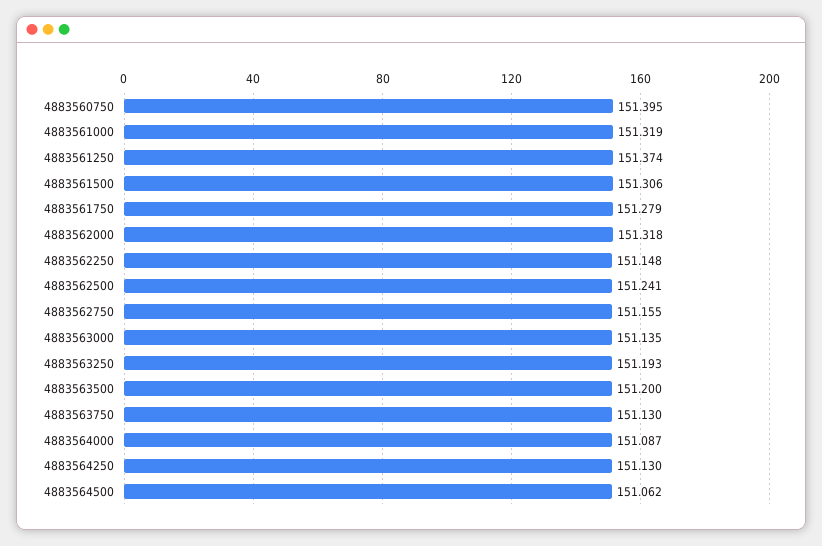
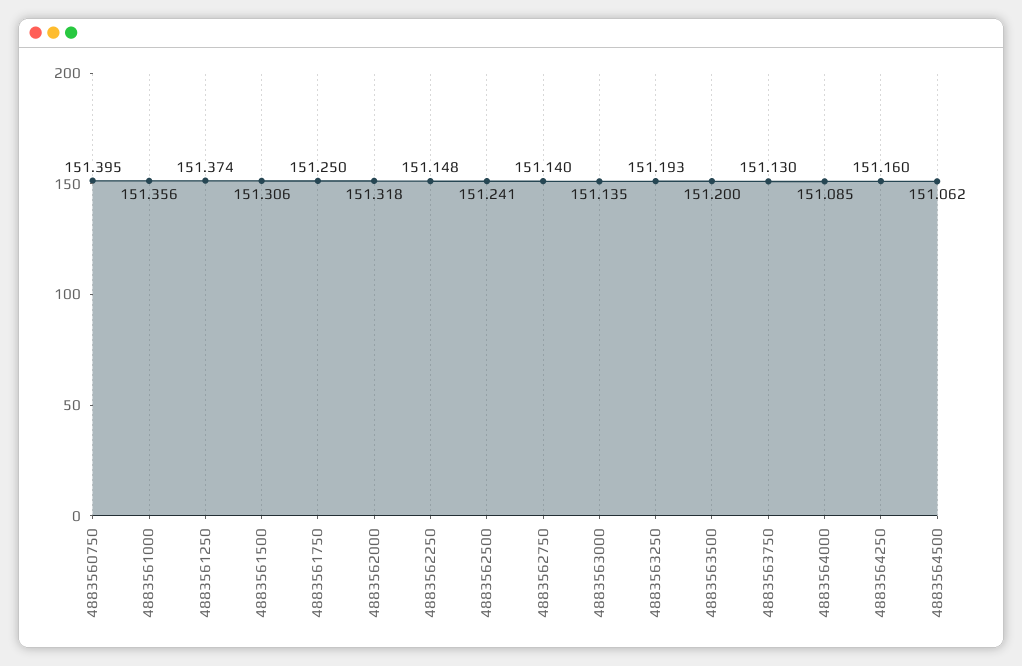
4883561000: 151.319 -> 151.356
4883561750: 151.279 -> 151.25
4883562750: 151.155 -> 151.14
4883564000: 151.087 -> 151.085
4883564250: 151.13 -> 151.16

